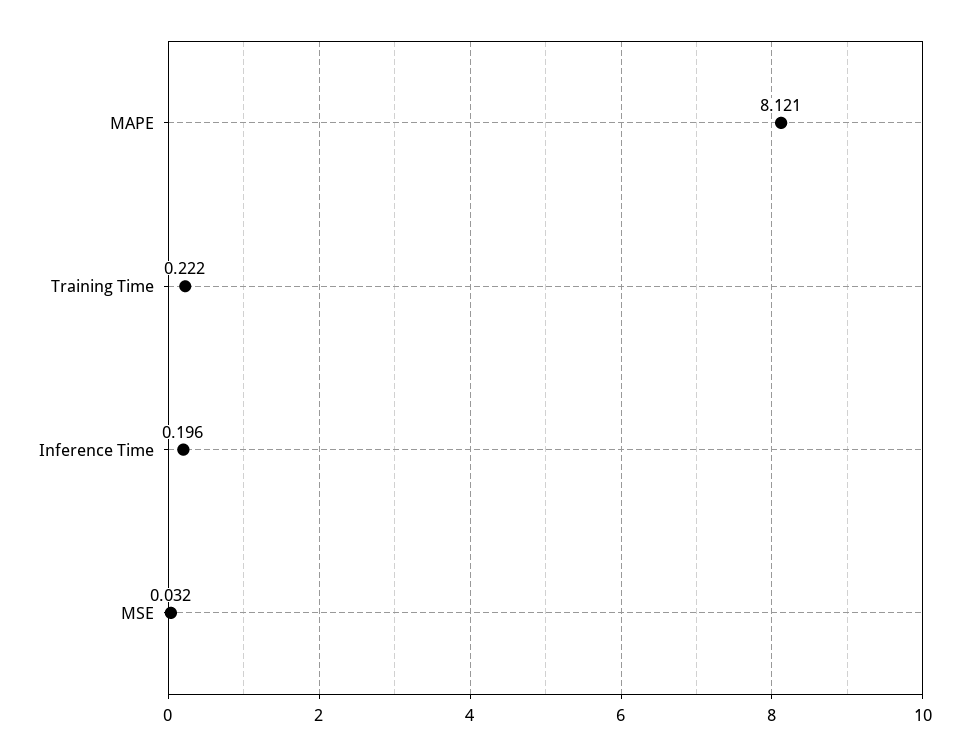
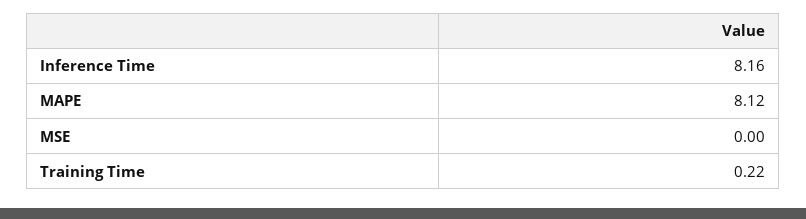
Inference Time: 0.196 -> 8.16
MSE: 0.032 -> 0

